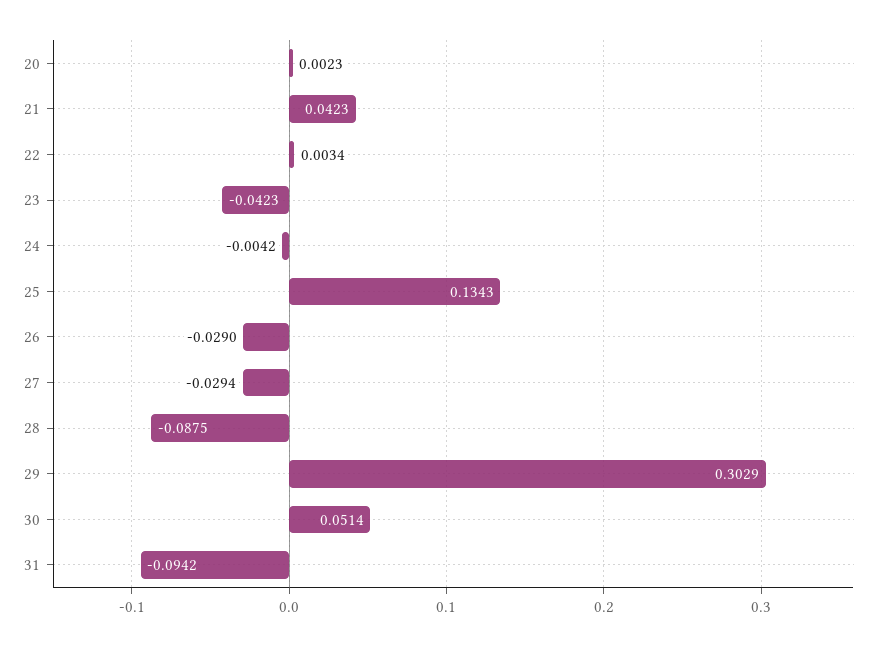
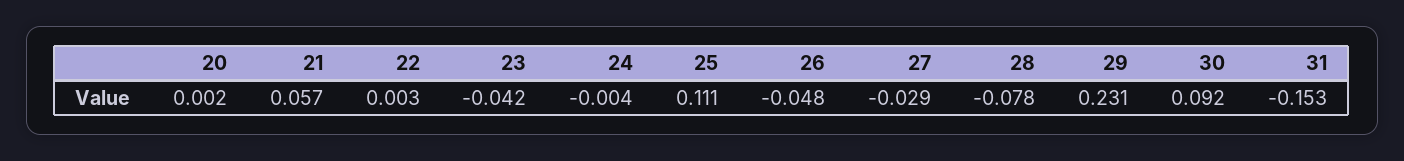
21: 0.0423 -> 0.057
25: 0.1343 -> 0.111
26: -0.029 -> -0.048
28: -0.0875 -> -0.078
29: 0.3029 -> 0.231
30: 0.0514 -> 0.092
31: -0.0942 -> -0.153

